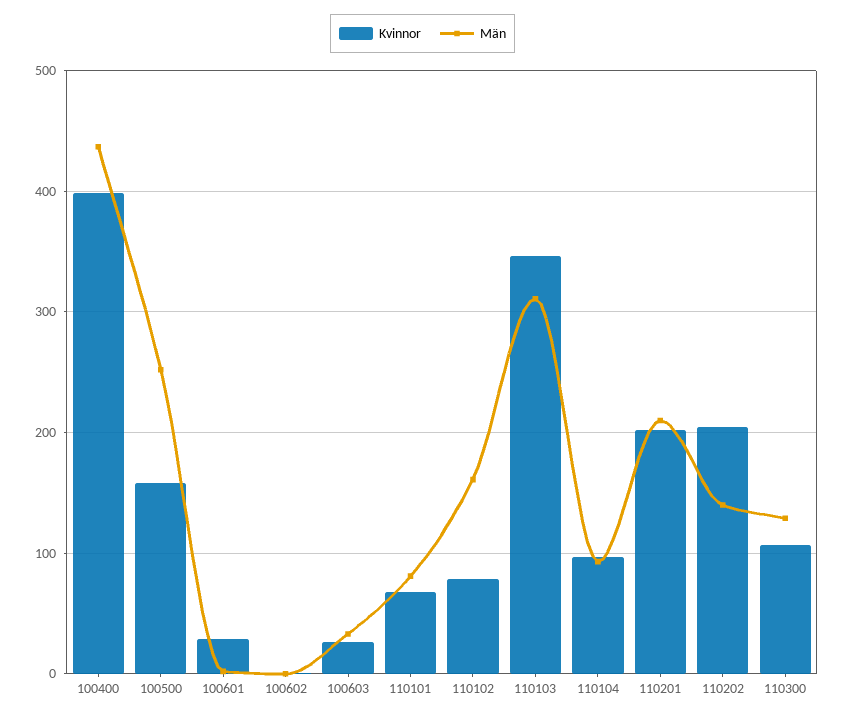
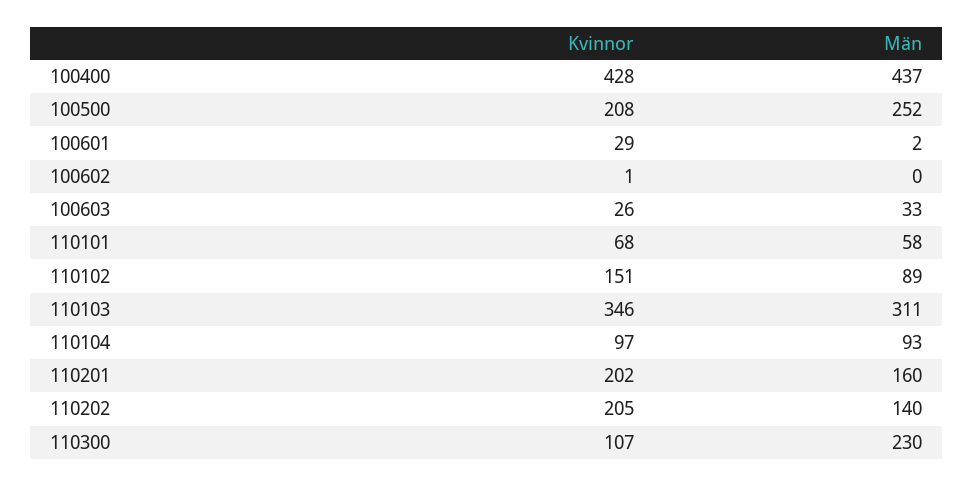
Kvinnor, 100400: 400 -> 428
Kvinnor, 100500: 160 -> 208
Män, 110101: 80 -> 58
Kvinnor, 110102: 80 -> 151
Män, 110102: 160 -> 89
Män, 110201: 210 -> 160
Män, 110300: 130 -> 230

